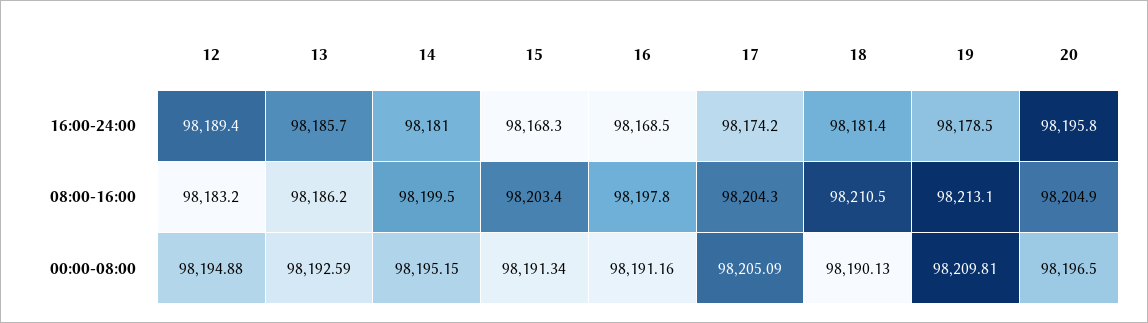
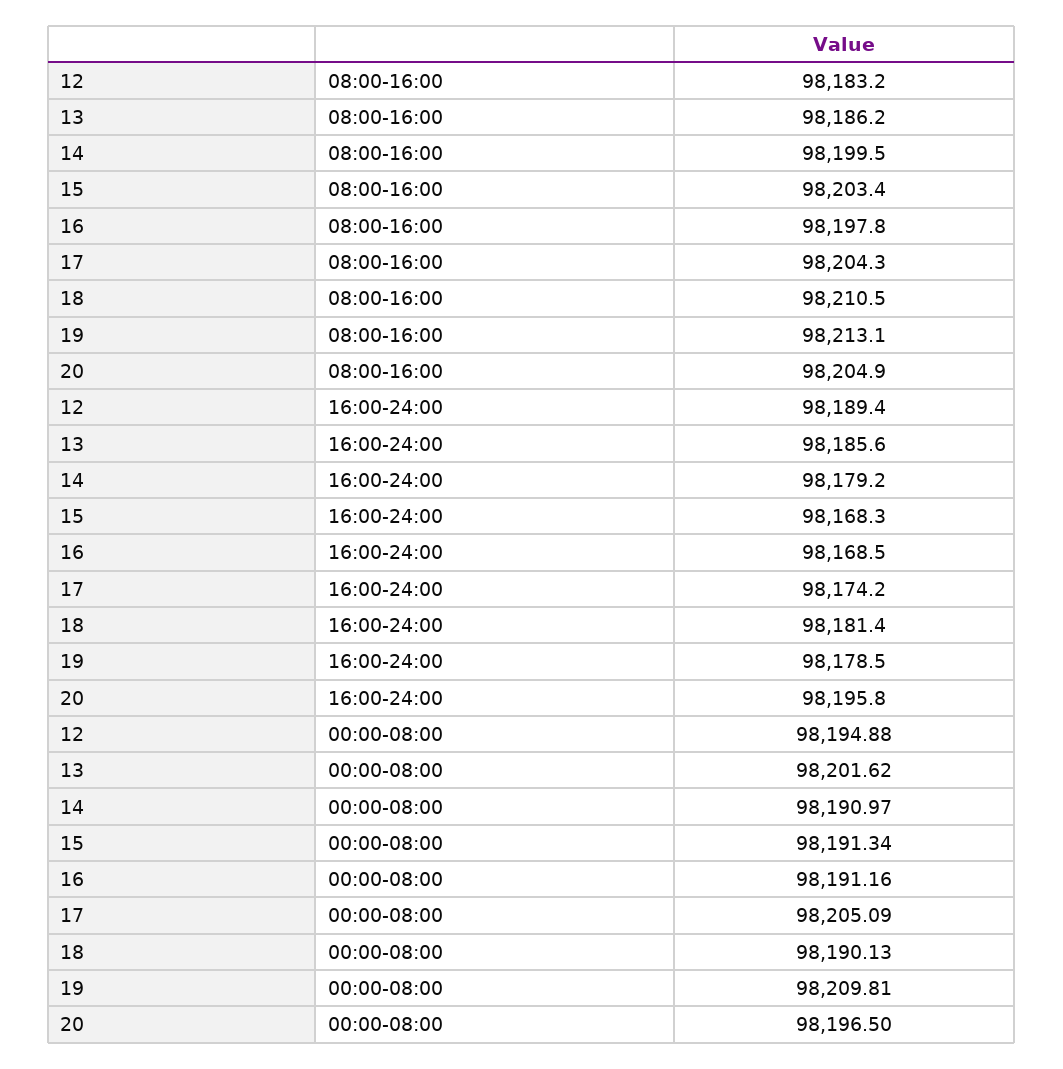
13, 16:00-24:00: 98185.7 -> 98185.6
14, 16:00-24:00: 98181 -> 98179.2
13, 00:00-08:00: 98192.59 -> 98201.62
14, 00:00-08:00: 98195.15 -> 98190.97

